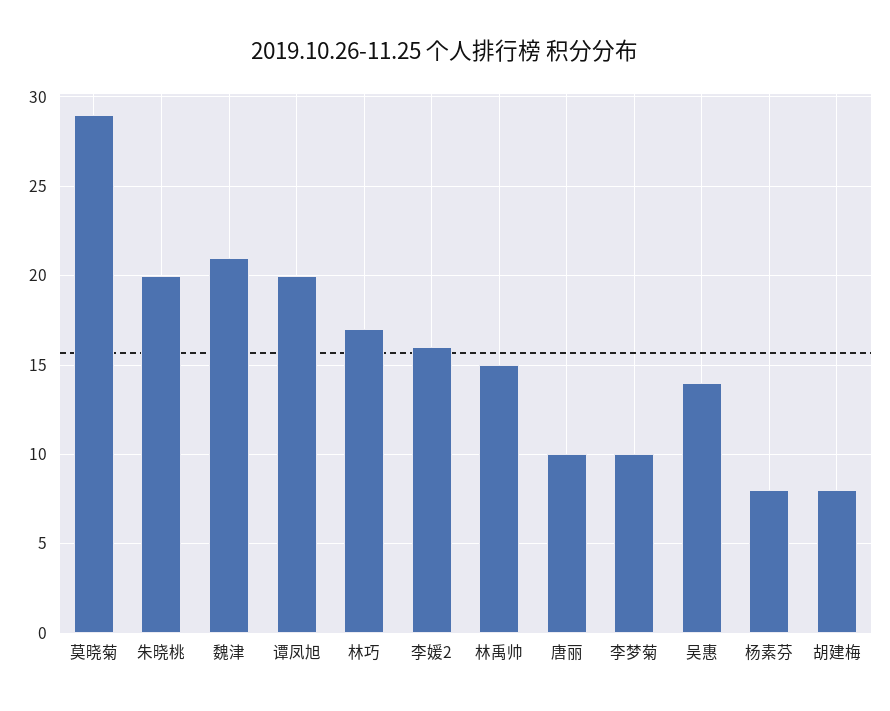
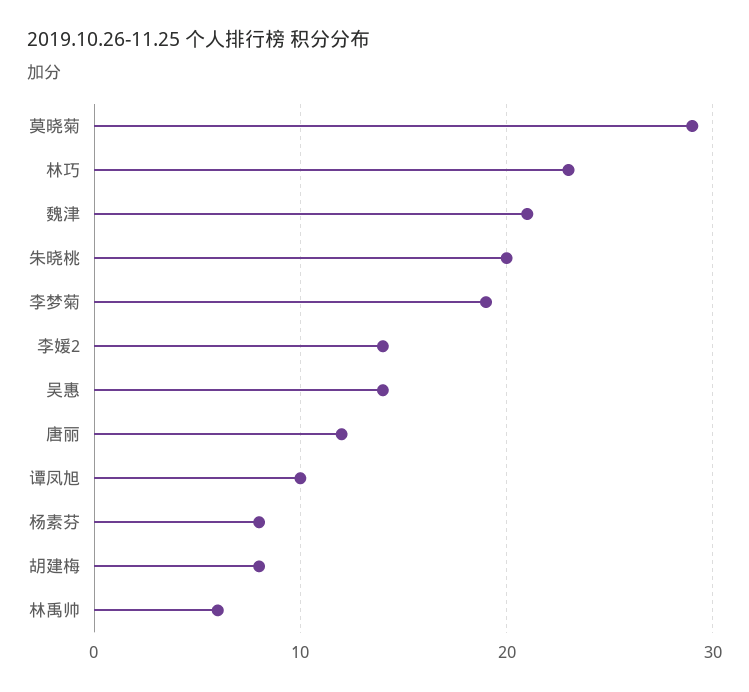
谭凤旭: 20 -> 10
林巧: 17 -> 23
李媛2: 16 -> 14
林禹帅: 15 -> 6
唐丽: 10 -> 12
李梦菊: 10 -> 19

